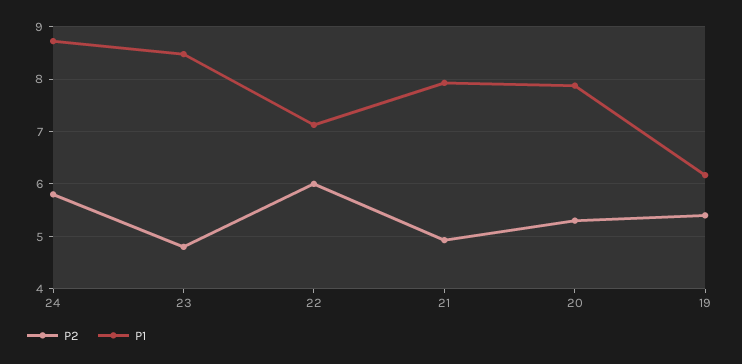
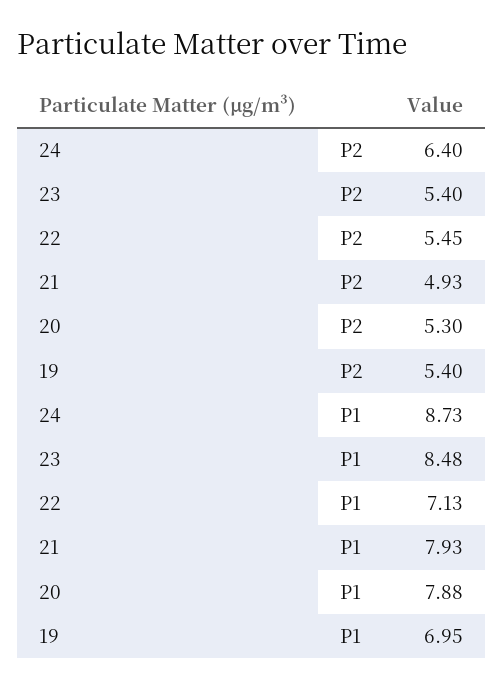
P2, 24: 5.8 -> 6.4
P2, 23: 4.8 -> 5.4
P2, 22: 6 -> 5.45
P1, 19: 6.2 -> 6.95

